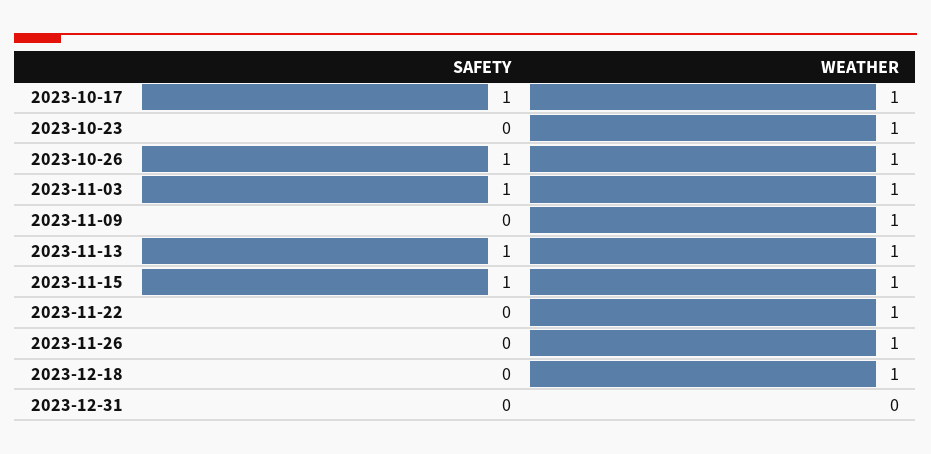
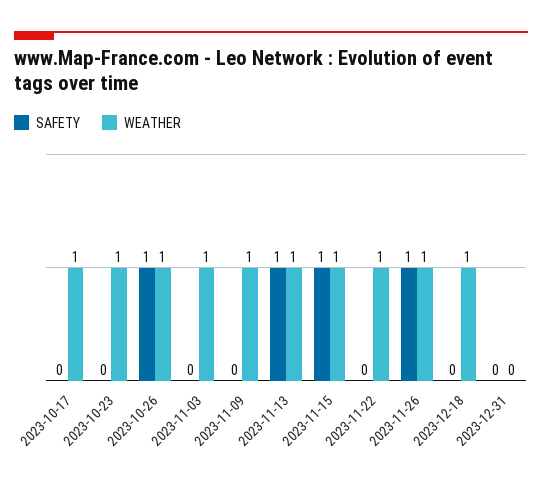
SAFETY, 2023-10-17: 1 -> 0
SAFETY, 2023-11-03: 1 -> 0
SAFETY, 2023-11-26: 0 -> 1

